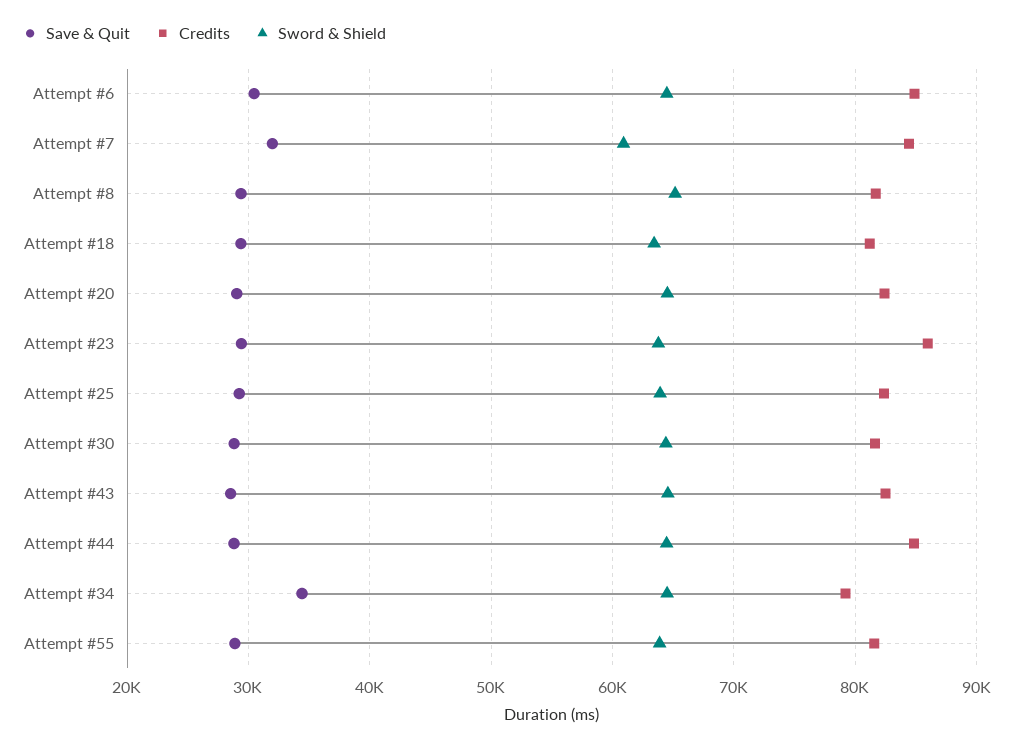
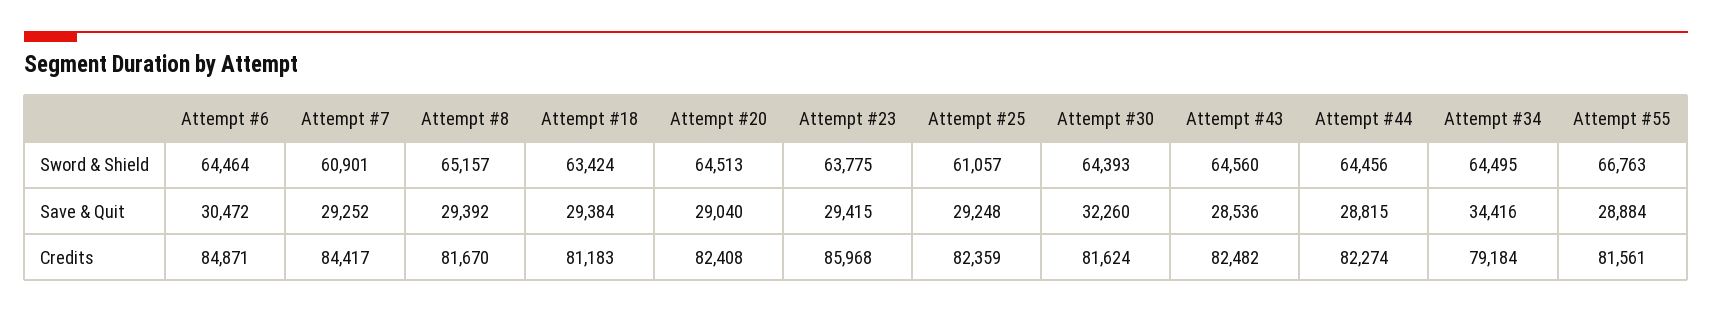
Save & Quit, Attempt #7: 32000 -> 29252
Sword & Shield, Attempt #25: 64000 -> 61057
Save & Quit, Attempt #30: 29000 -> 32260
Credits, Attempt #44: 85000 -> 82274
Sword & Shield, Attempt #55: 64000 -> 66763

